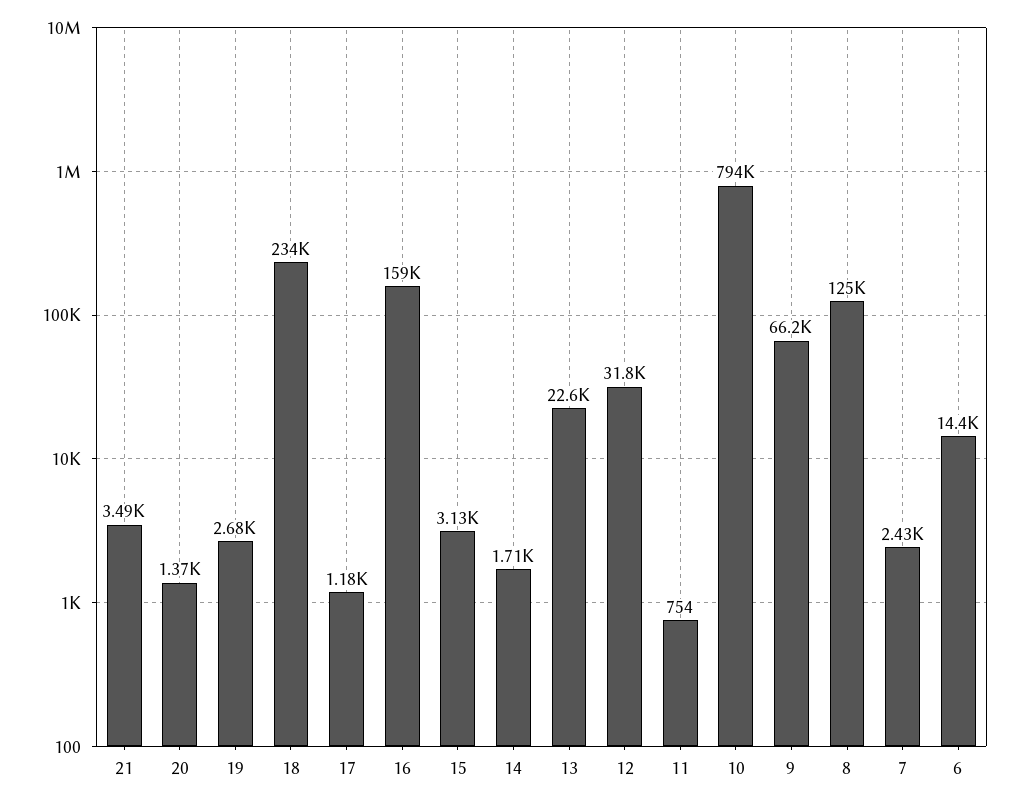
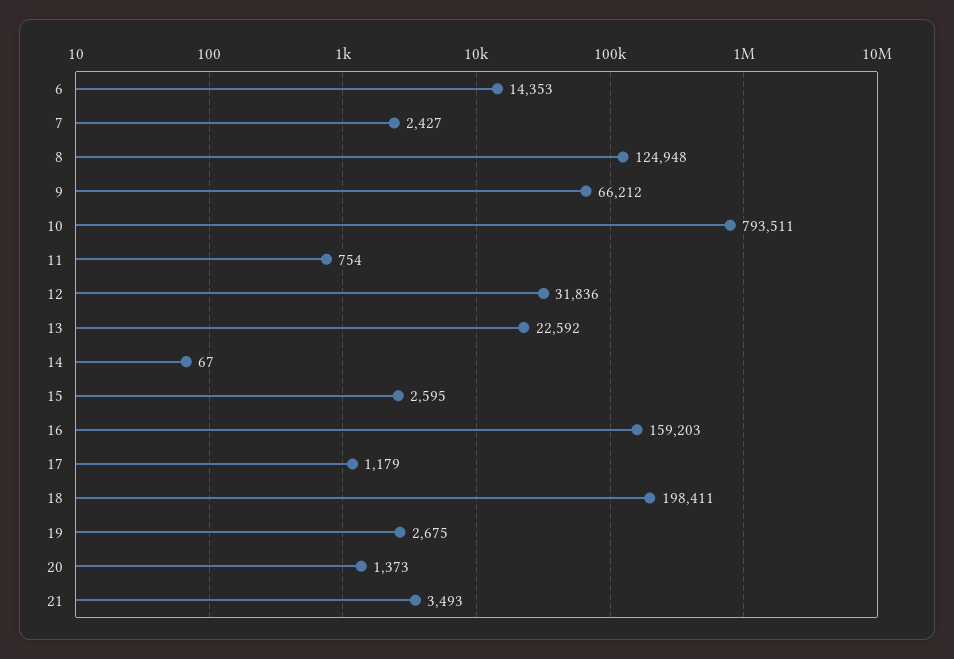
18: 234000 -> 198411
15: 3130 -> 2595
14: 1710 -> 67

